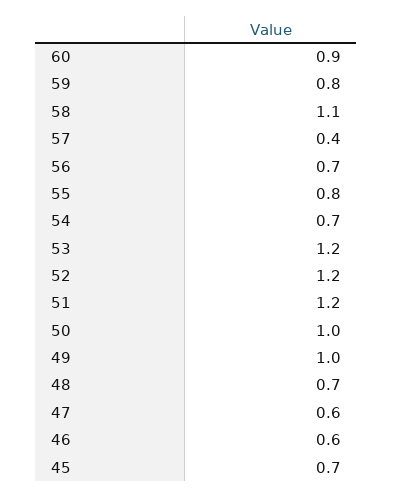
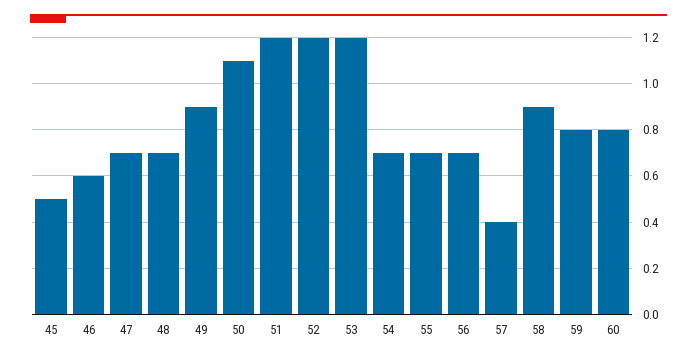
60: 0.9 -> 0.8
58: 1.1 -> 0.9
55: 0.8 -> 0.7
50: 1 -> 1.1
49: 1 -> 0.9
47: 0.6 -> 0.7
45: 0.7 -> 0.5

